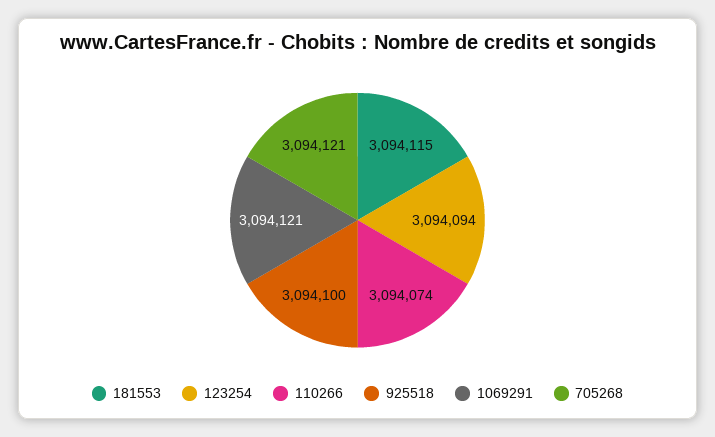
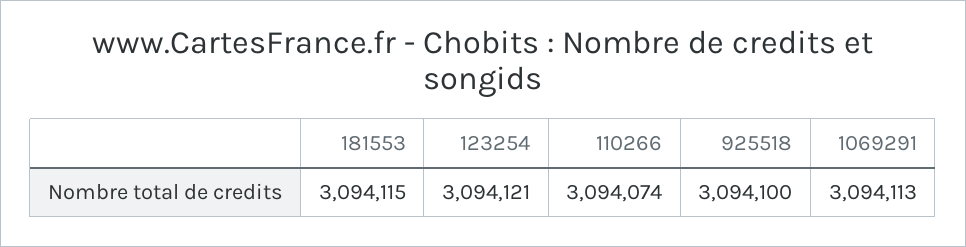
123254: 3094094 -> 3094121
1069291: 3094121 -> 3094113
705268: 3094121 -> none

